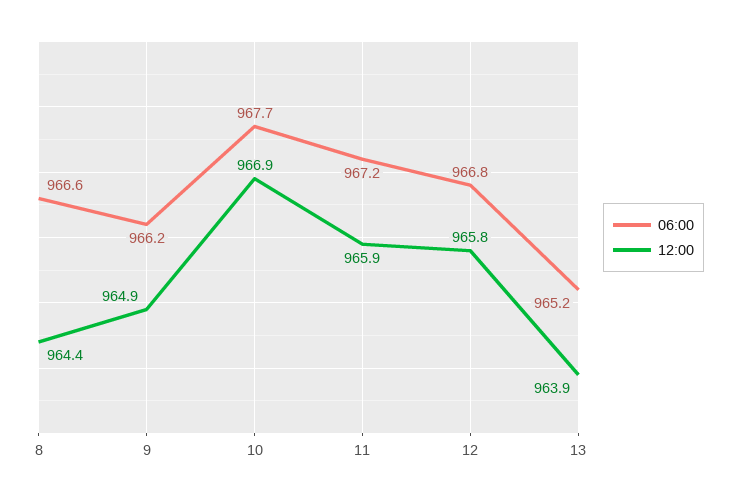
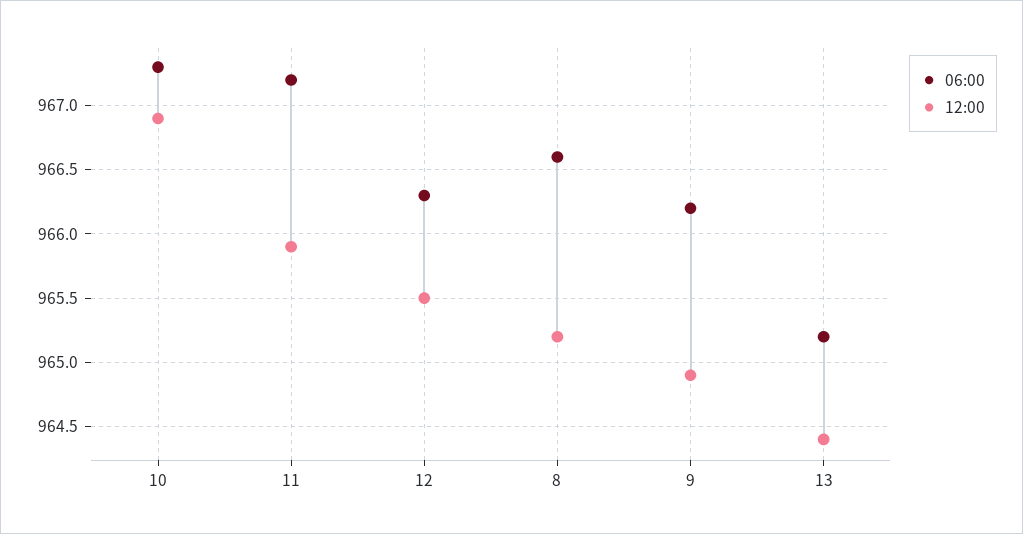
12:00, 8: 964.4 -> 965.2
06:00, 10: 967.7 -> 967.3
06:00, 12: 966.8 -> 966.3
12:00, 12: 965.8 -> 965.5
12:00, 13: 963.9 -> 964.4

